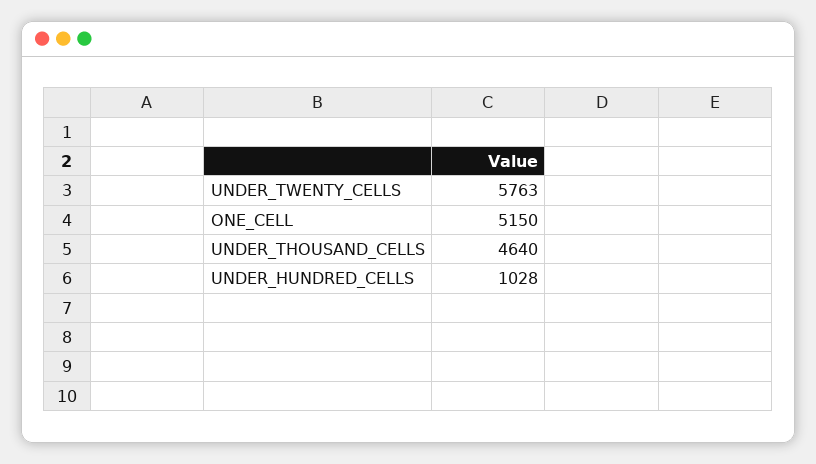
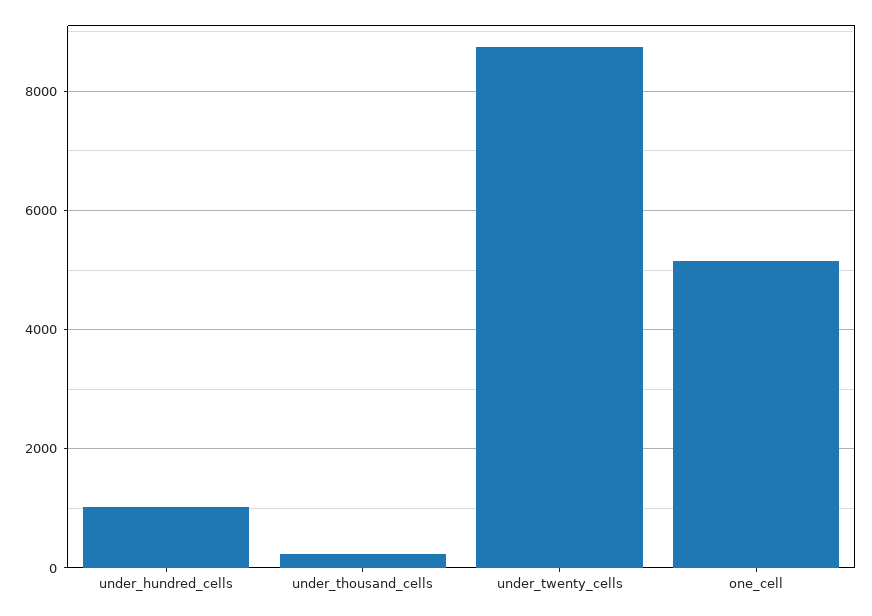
UNDER_TWENTY_CELLS: 5763 -> 8800
UNDER_THOUSAND_CELLS: 4640 -> 200

